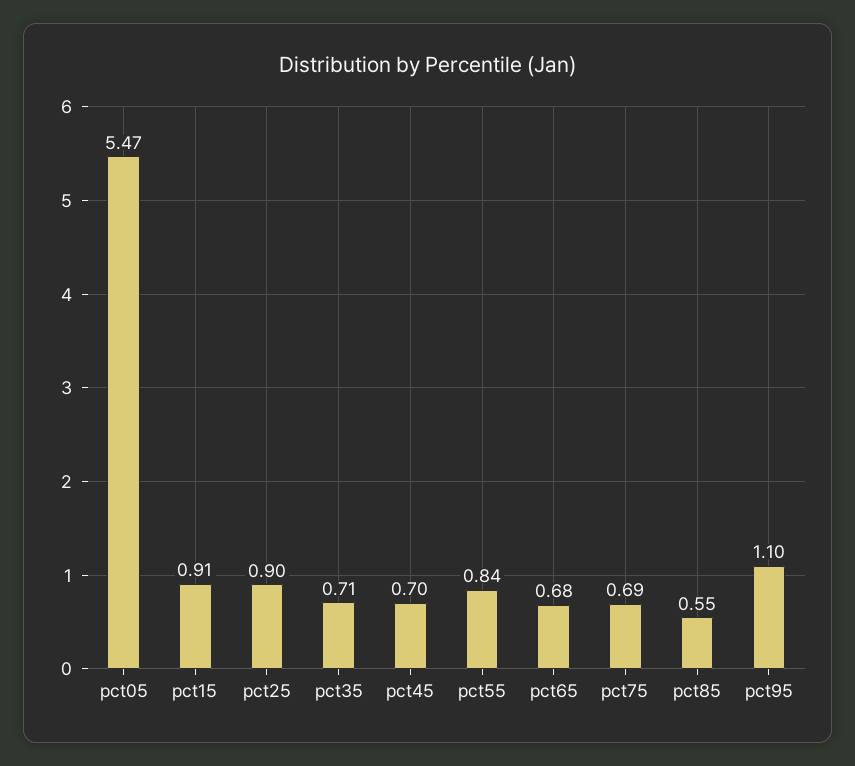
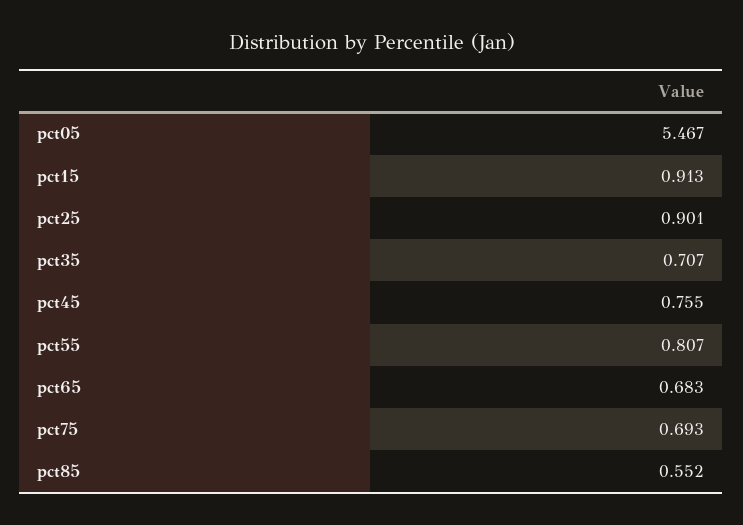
pct45: 0.7 -> 0.755
pct55: 0.84 -> 0.807
pct95: 1.1 -> none

